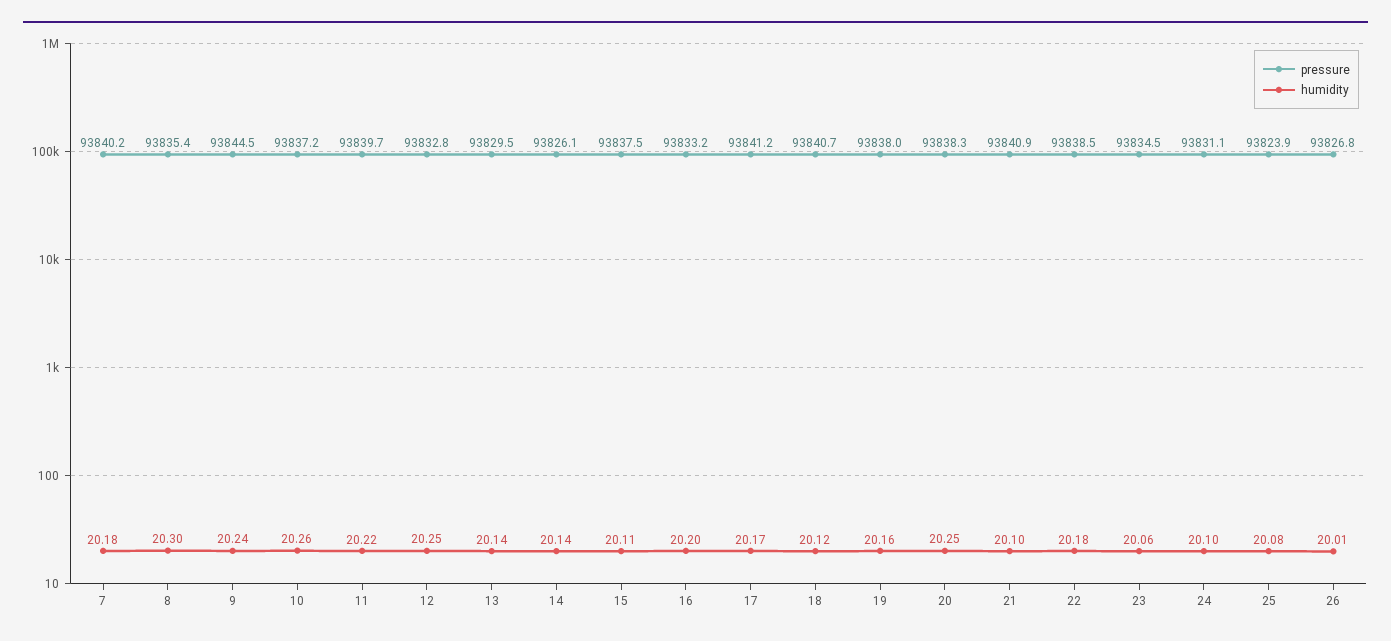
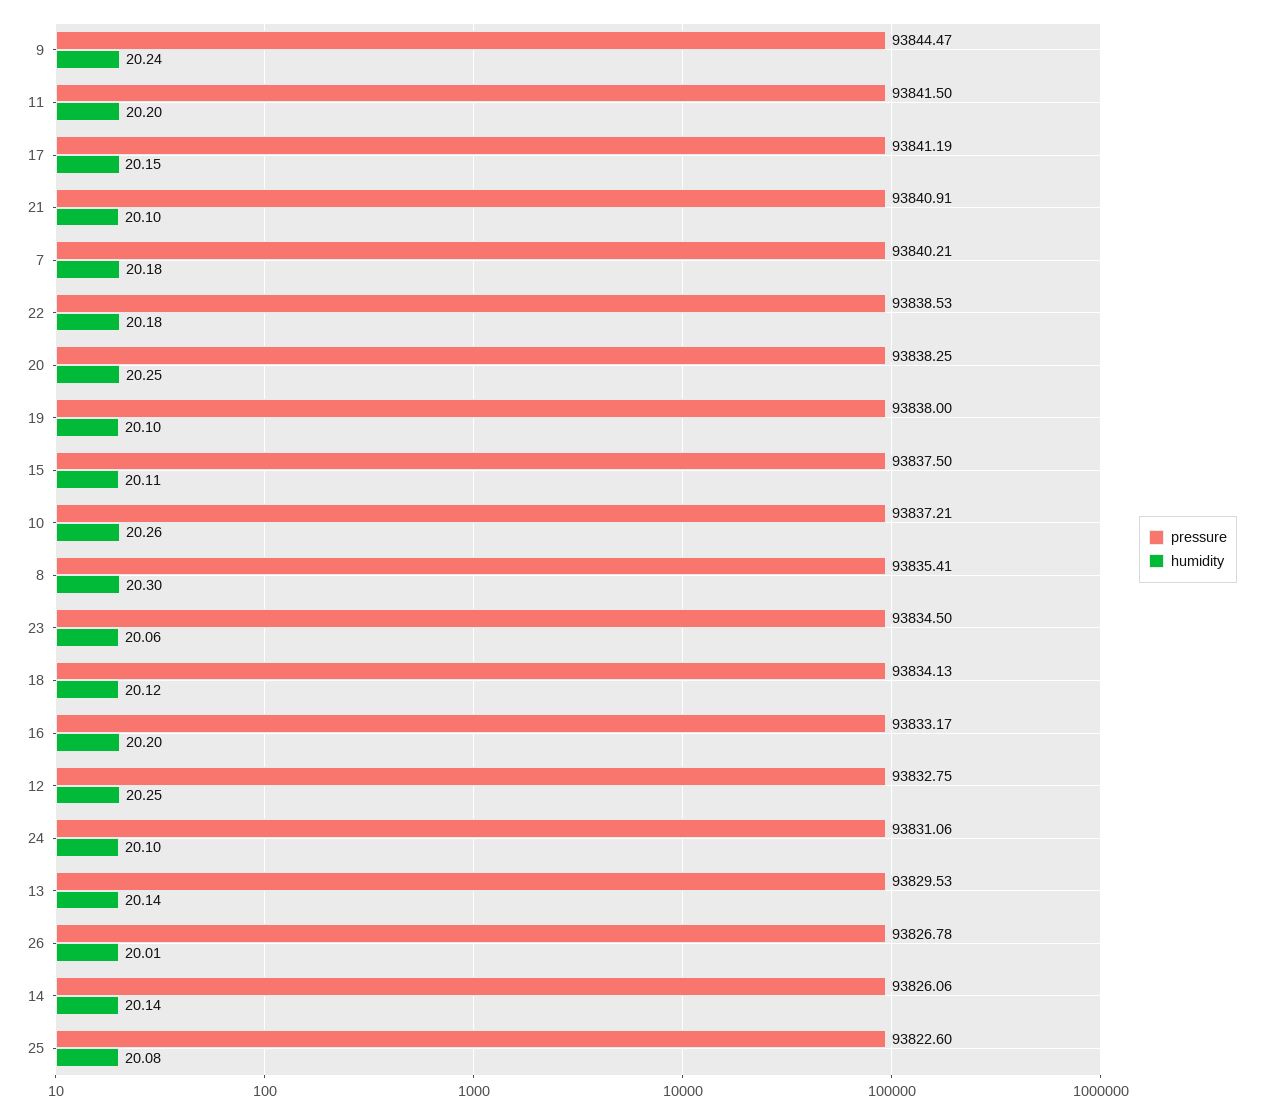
pressure, 11: 93839.7 -> 93841.5
humidity, 11: 20.22 -> 20.2
humidity, 17: 20.17 -> 20.15
pressure, 18: 93840.7 -> 93834.13
humidity, 19: 20.16 -> 20.1
pressure, 25: 93823.9 -> 93822.6

